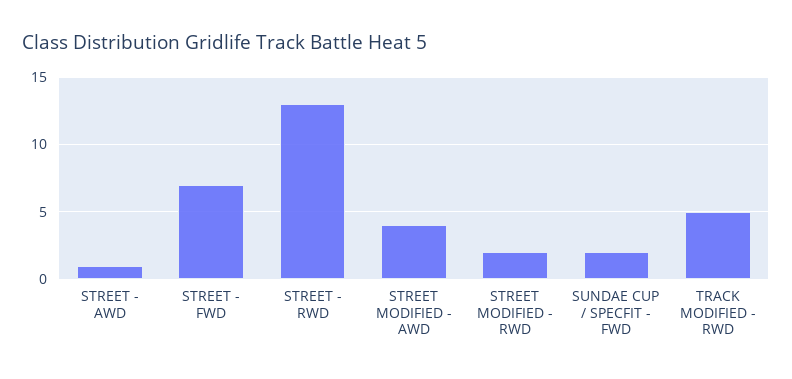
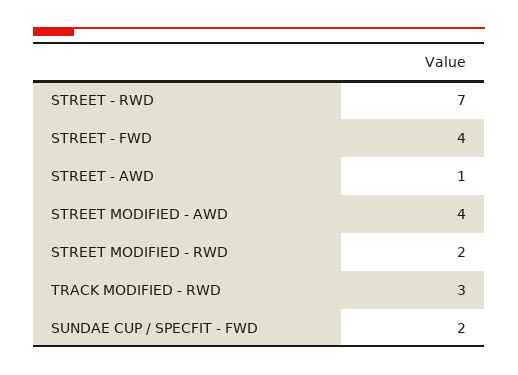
STREET - FWD: 7 -> 4
STREET - RWD: 13 -> 7
TRACK MODIFIED - RWD: 5 -> 3

